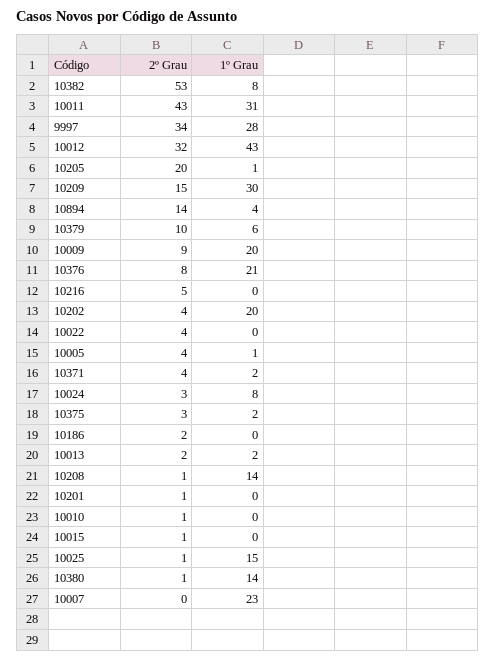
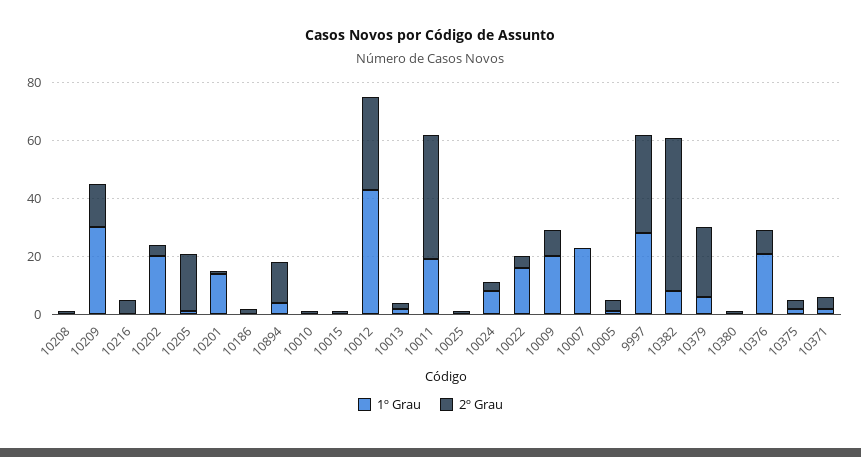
1º Grau, 10011: 31 -> 20
2º Grau, 10379: 10 -> 25
1º Grau, 10022: 0 -> 15
1º Grau, 10208: 14 -> 0
1º Grau, 10201: 0 -> 15
1º Grau, 10025: 15 -> 0
1º Grau, 10380: 14 -> 0

